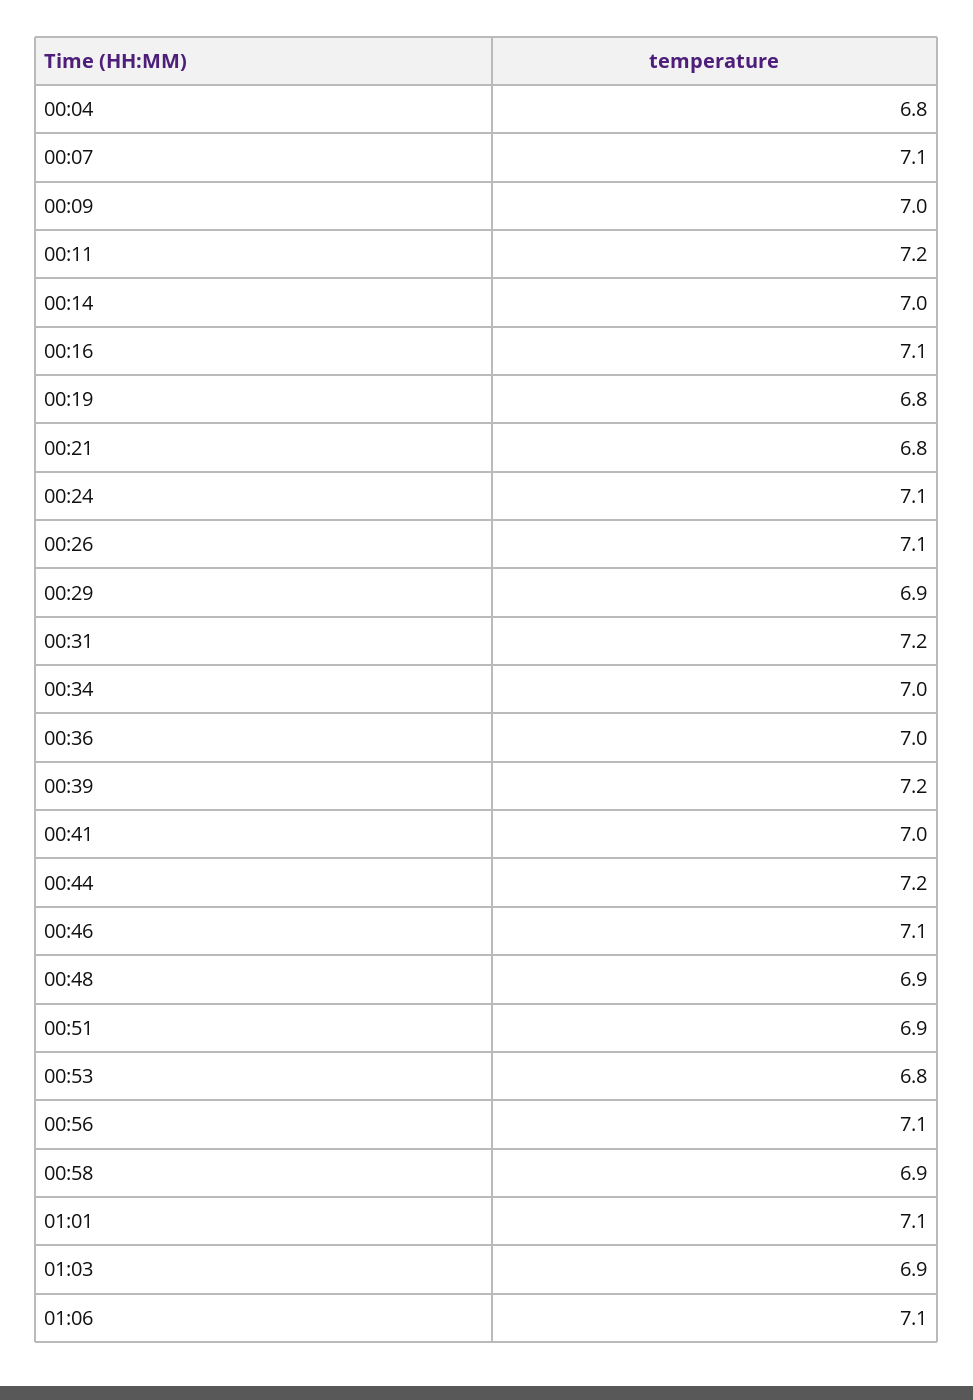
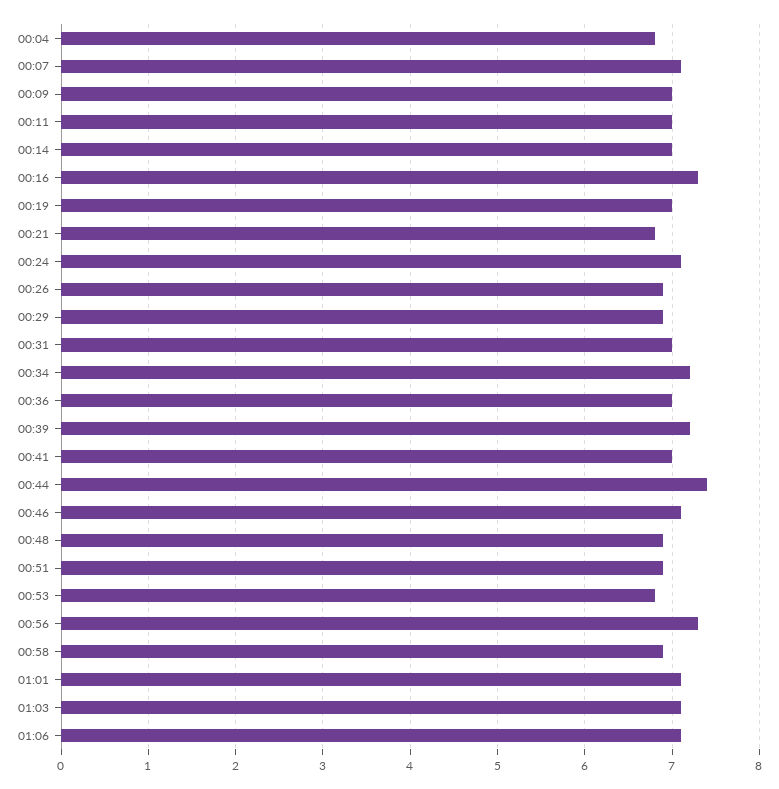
00:11: 7.2 -> 7
00:16: 7.1 -> 7.3
00:19: 6.8 -> 7
00:26: 7.1 -> 6.9
00:31: 7.2 -> 7
00:34: 7 -> 7.2
00:44: 7.2 -> 7.4
00:56: 7.1 -> 7.3
01:03: 6.9 -> 7.1

